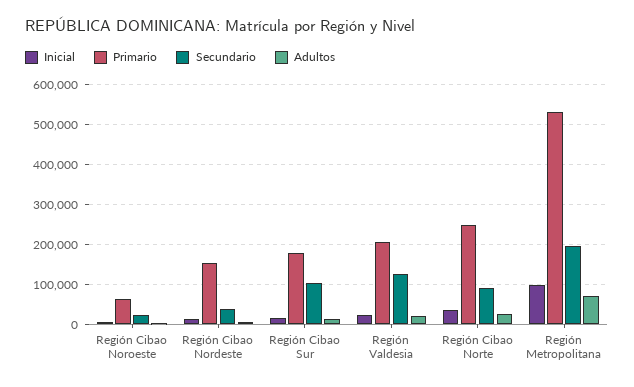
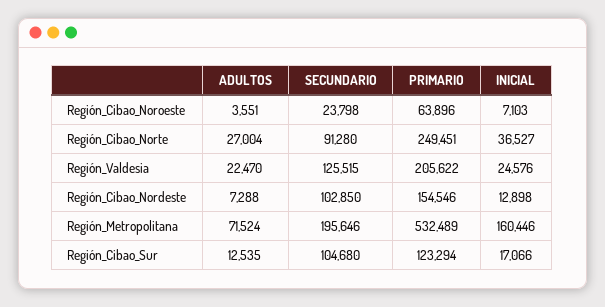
Secundario, Región Cibao Nordeste: 40000 -> 102850
Primario, Región Cibao Sur: 180000 -> 123294
Inicial, Región Metropolitana: 100000 -> 160446

